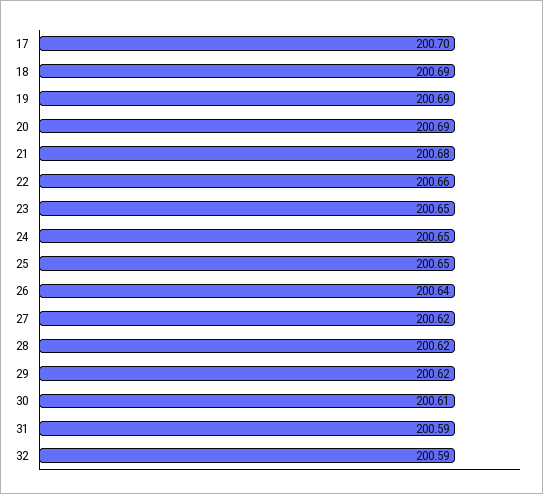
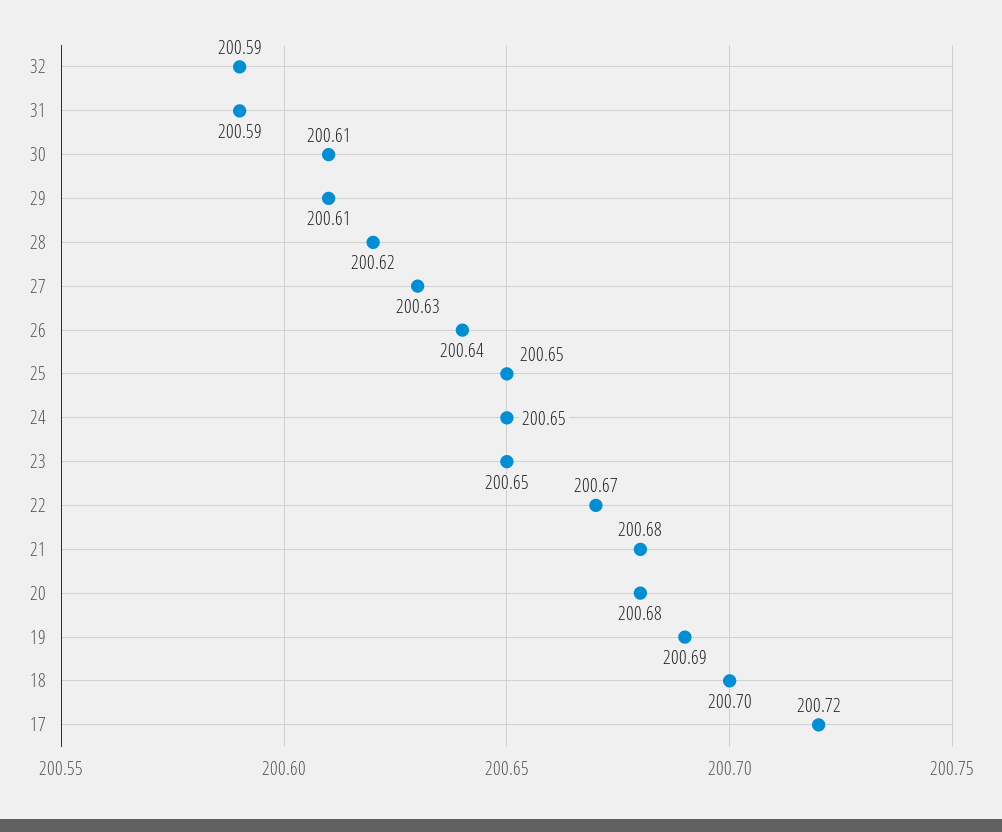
17: 200.7 -> 200.72
18: 200.69 -> 200.7
20: 200.69 -> 200.68
22: 200.66 -> 200.67
27: 200.62 -> 200.63
29: 200.62 -> 200.61

